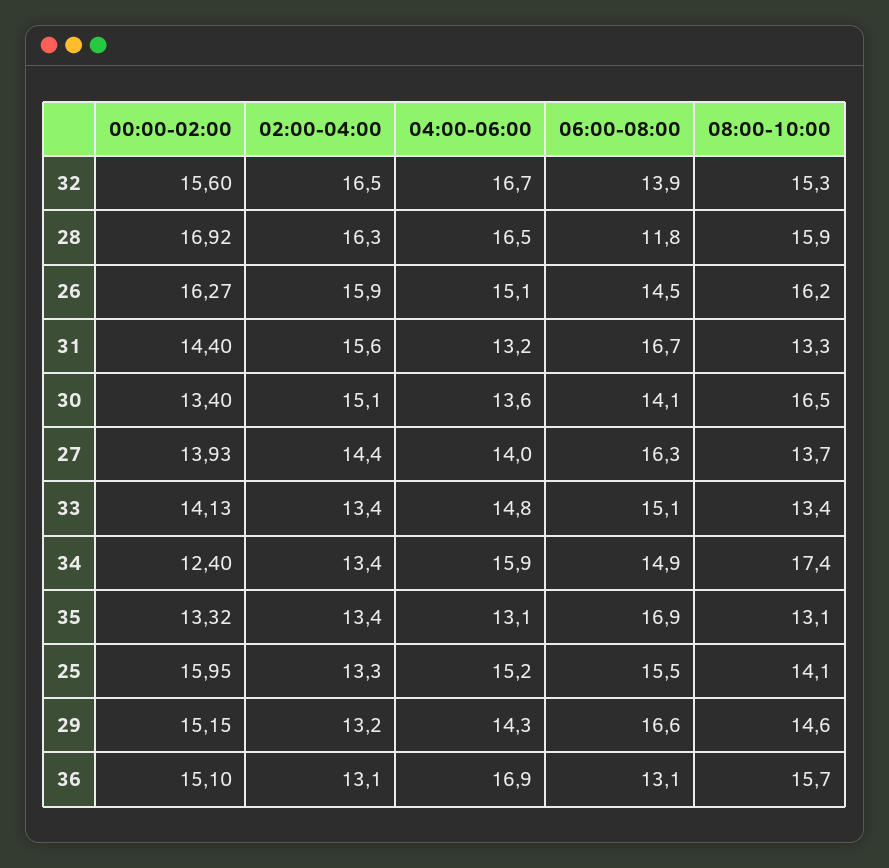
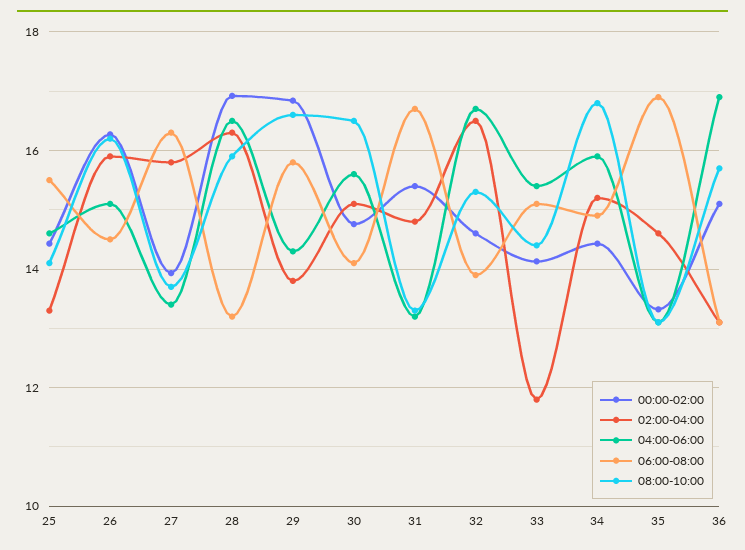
00:00-02:00, 32: 15.6 -> 14.6
06:00-08:00, 28: 11.8 -> 13.2
00:00-02:00, 31: 14.4 -> 15.4
02:00-04:00, 31: 15.6 -> 14.8
00:00-02:00, 30: 13.4 -> 14.8
04:00-06:00, 30: 13.6 -> 15.6
02:00-04:00, 27: 14.4 -> 15.8
04:00-06:00, 27: 14 -> 13.4
02:00-04:00, 33: 13.4 -> 11.8
04:00-06:00, 33: 14.8 -> 15.4
08:00-10:00, 33: 13.4 -> 14.4
00:00-02:00, 34: 12.4 -> 14.4
02:00-04:00, 34: 13.4 -> 15.2
08:00-10:00, 34: 17.4 -> 16.8
02:00-04:00, 35: 13.4 -> 14.6
00:00-02:00, 25: 15.95 -> 14.4
04:00-06:00, 25: 15.2 -> 14.6
00:00-02:00, 29: 15.15 -> 16.8
02:00-04:00, 29: 13.2 -> 13.8
06:00-08:00, 29: 16.6 -> 15.8
08:00-10:00, 29: 14.6 -> 16.6

